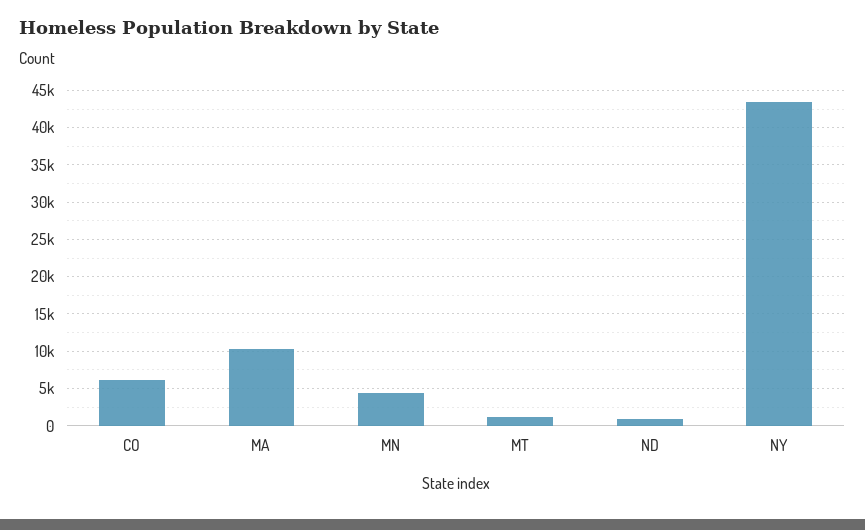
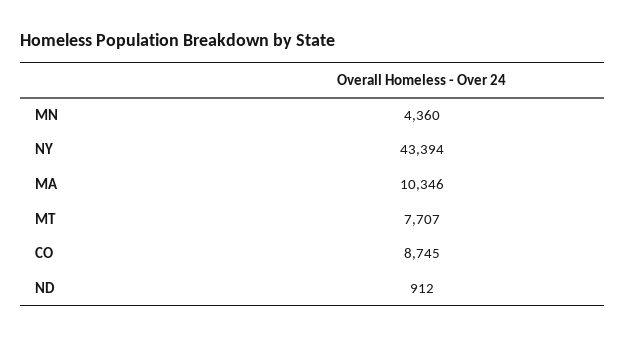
CO: 6000 -> 8745
MT: 1000 -> 7707

